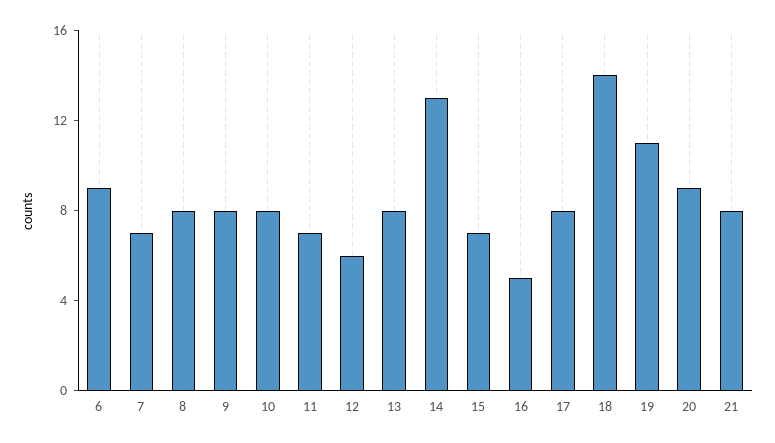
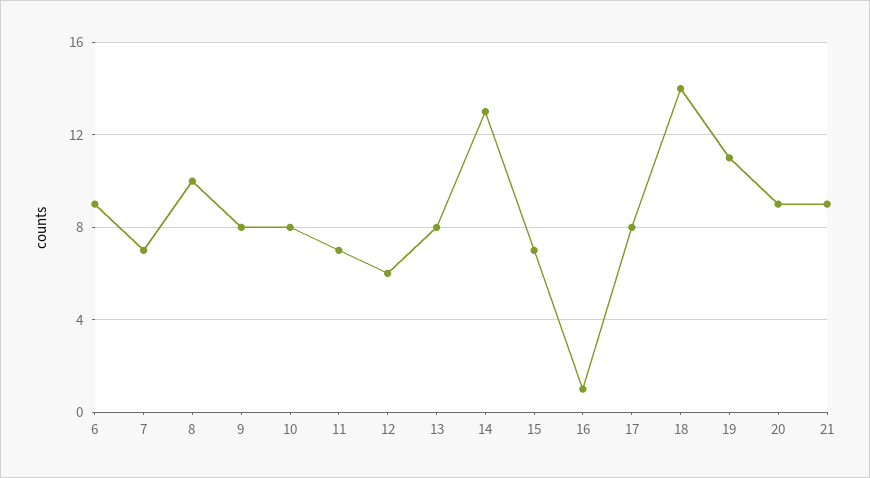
8: 8 -> 10
16: 5 -> 1
21: 8 -> 9

